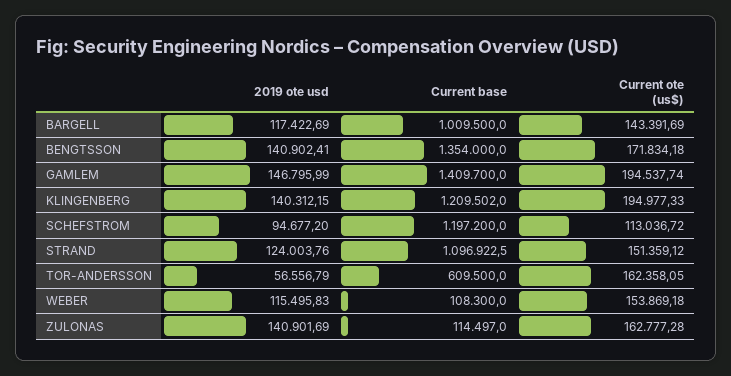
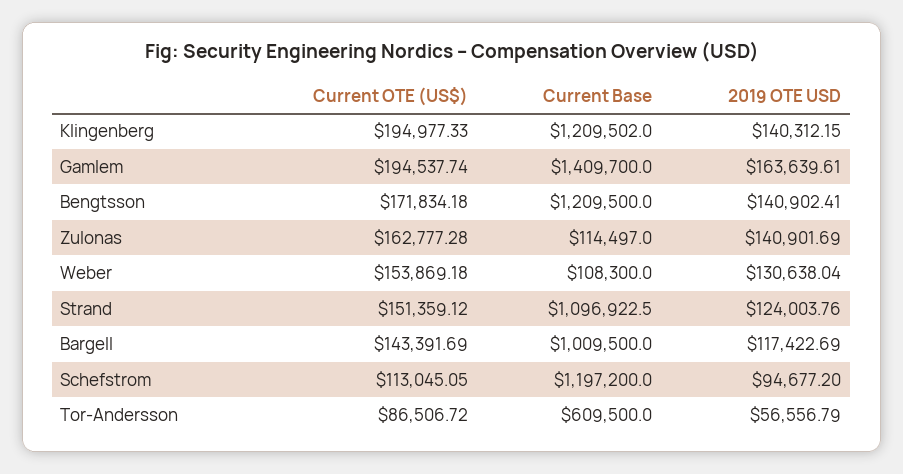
Current base, BENGTSSON: 1354000 -> 1209500
2019 ote usd, GAMLEM: 146795.99 -> 163639.61
Current ote (us$), SCHEFSTROM: 113036.72 -> 113045.05
Current ote (us$), TOR-ANDERSSON: 162358.05 -> 86506.72
2019 ote usd, WEBER: 115495.83 -> 130638.04

